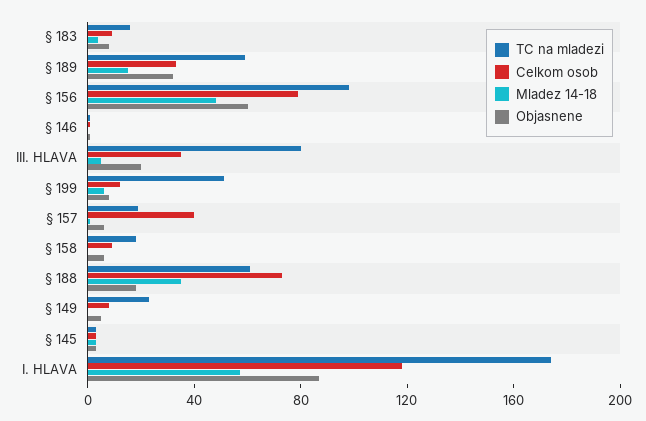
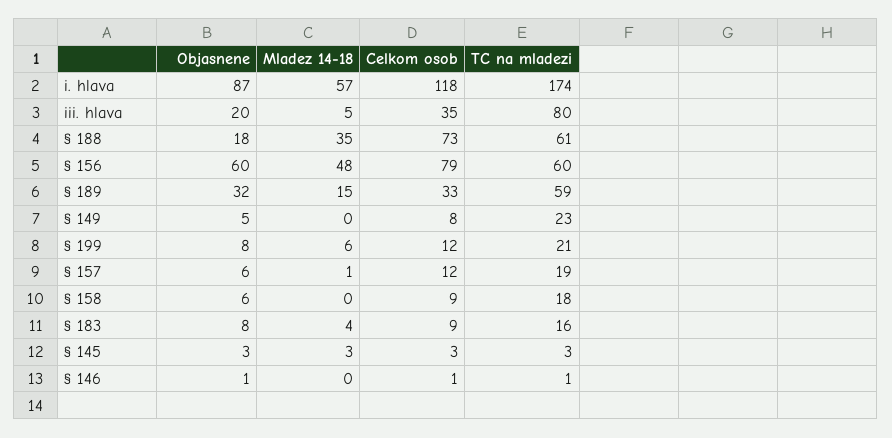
TC na mladezi, § 156: 100 -> 60
TC na mladezi, § 199: 50 -> 21
Celkom osob, § 157: 40 -> 12

